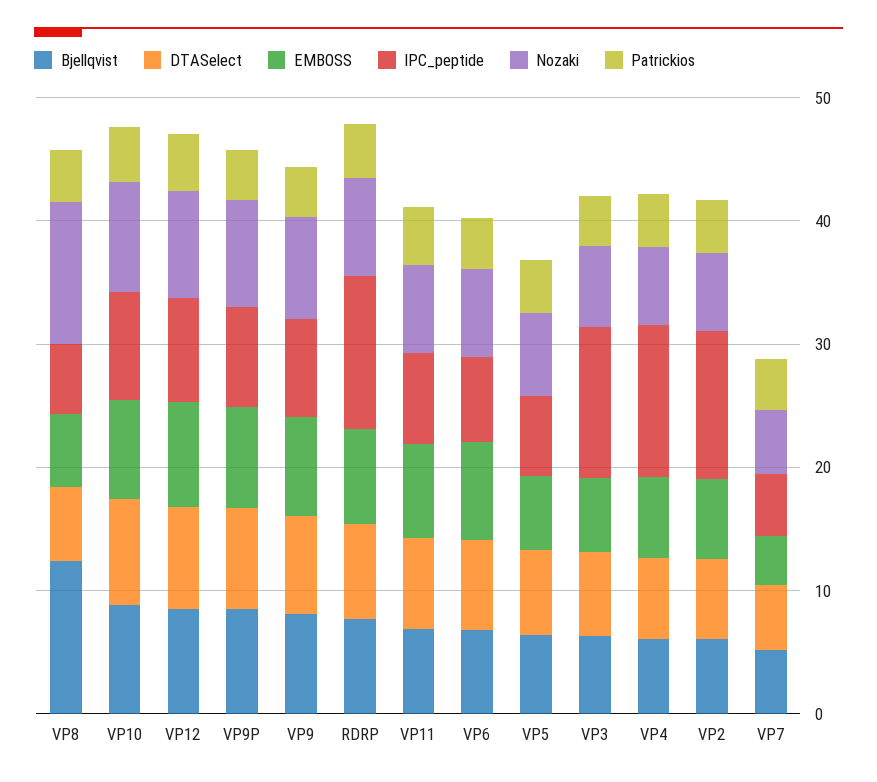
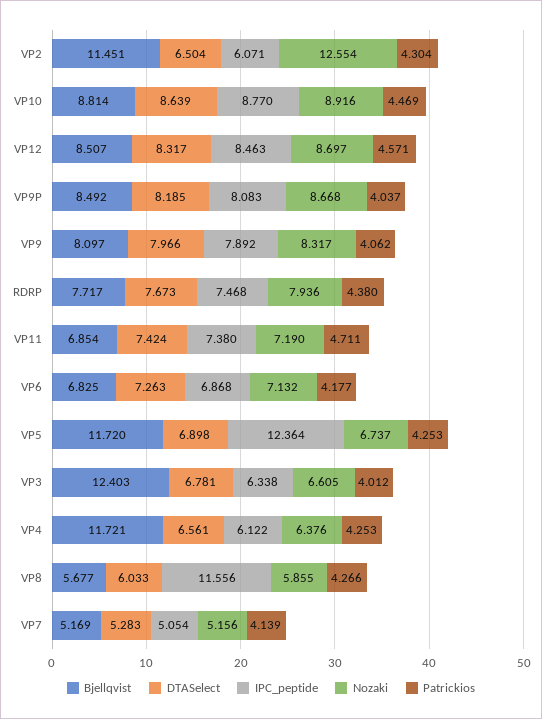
Bjellqvist, VP8: 12 -> 5.677
EMBOSS, VP8: 6 -> none
IPC_peptide, VP8: 6 -> 11.556
Nozaki, VP8: 12 -> 5.855
EMBOSS, VP10: 8 -> none
EMBOSS, VP12: 8 -> none
EMBOSS, VP9P: 8 -> none
EMBOSS, VP9: 8 -> none
EMBOSS, RDRP: 8 -> none
IPC_peptide, RDRP: 12 -> 7.468
EMBOSS, VP11: 8 -> none
EMBOSS, VP6: 8 -> none
Bjellqvist, VP5: 6 -> 11.72
EMBOSS, VP5: 6 -> none
IPC_peptide, VP5: 6 -> 12.364
Bjellqvist, VP3: 6 -> 12.403
EMBOSS, VP3: 6 -> none
IPC_peptide, VP3: 12 -> 6.338
Bjellqvist, VP4: 6 -> 11.721
EMBOSS, VP4: 6 -> none
IPC_peptide, VP4: 12 -> 6.122
Bjellqvist, VP2: 6 -> 11.451
EMBOSS, VP2: 6 -> none
IPC_peptide, VP2: 12 -> 6.071
Nozaki, VP2: 6 -> 12.554
EMBOSS, VP7: 4 -> none

